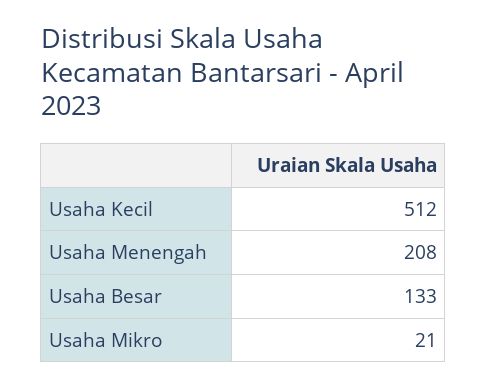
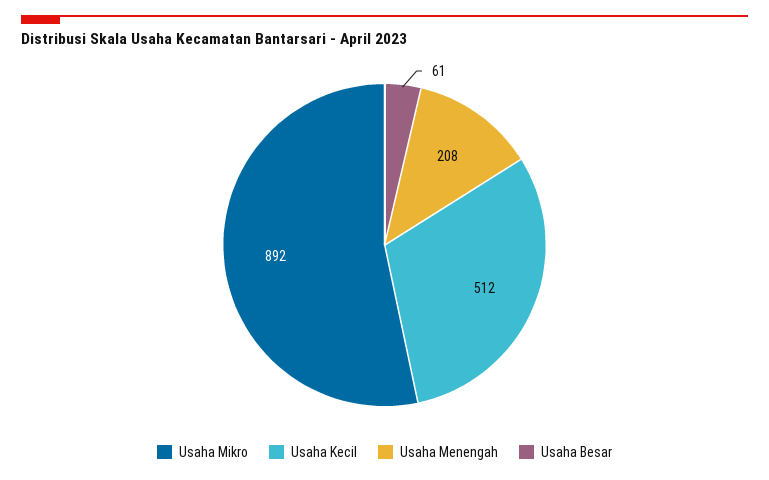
Usaha Besar: 133 -> 61
Usaha Mikro: 21 -> 892

